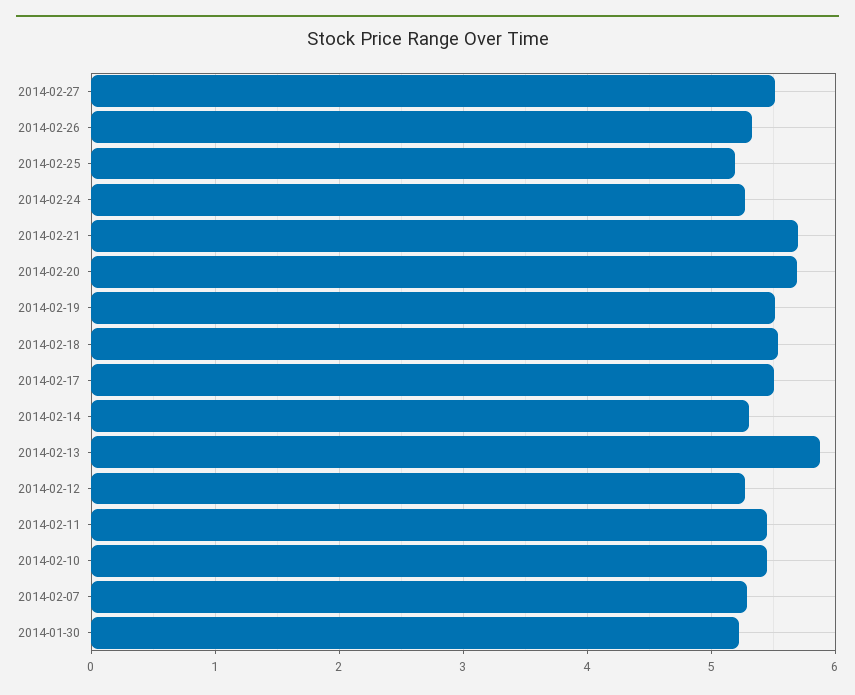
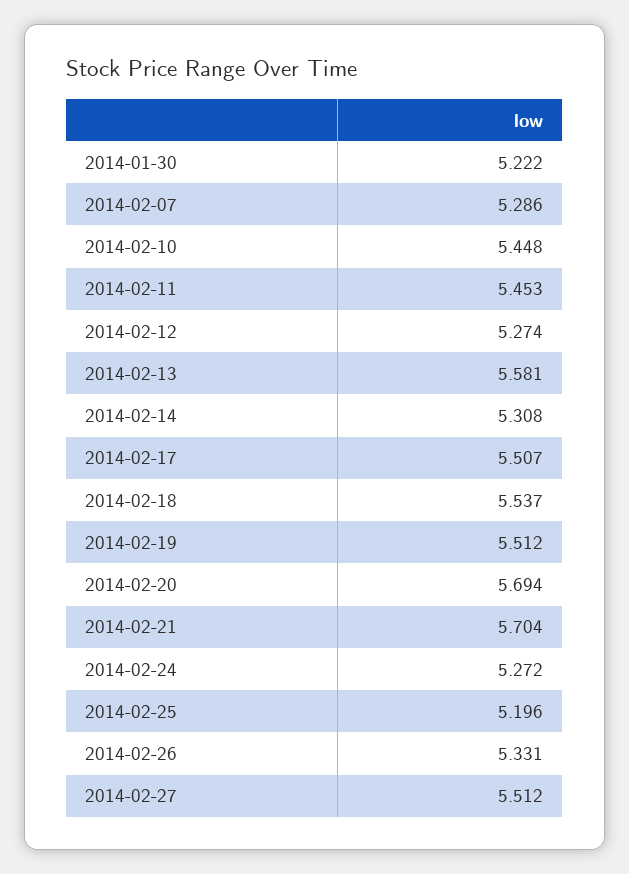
2014-02-13: 5.9 -> 5.581

